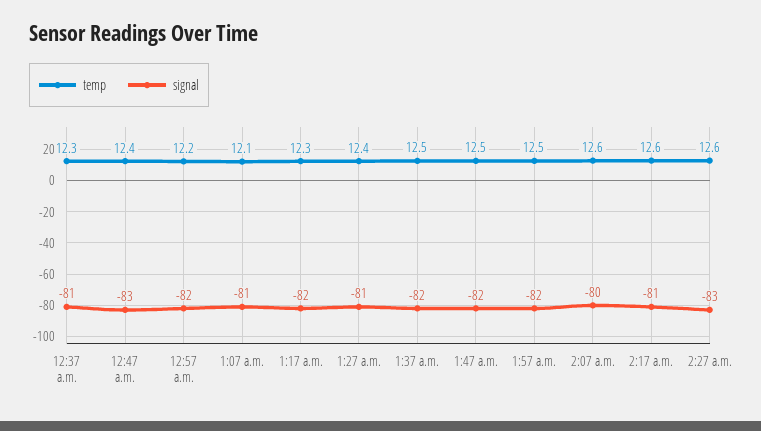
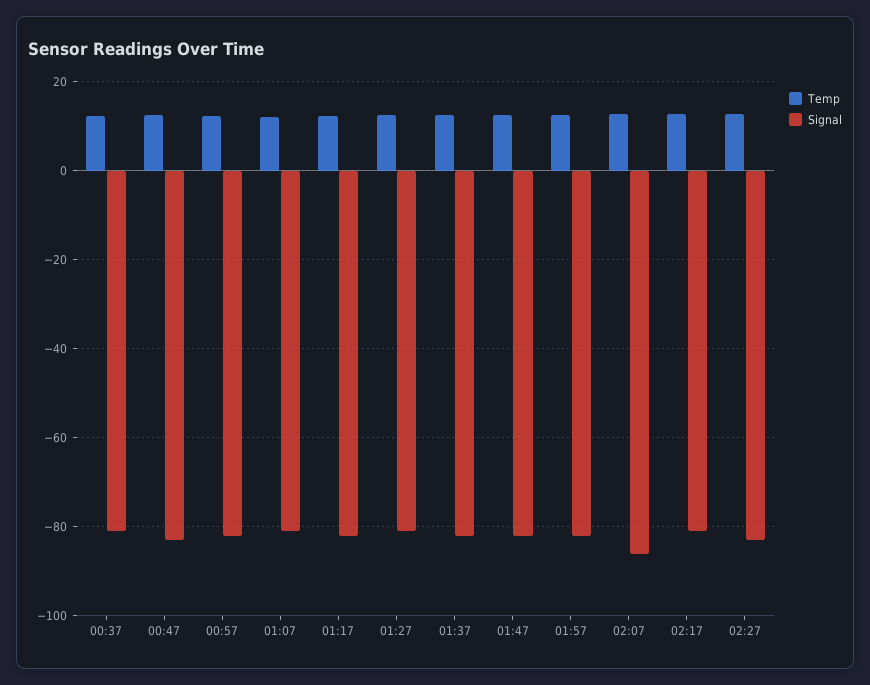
signal, 2:07 a.m.: -80 -> -86

